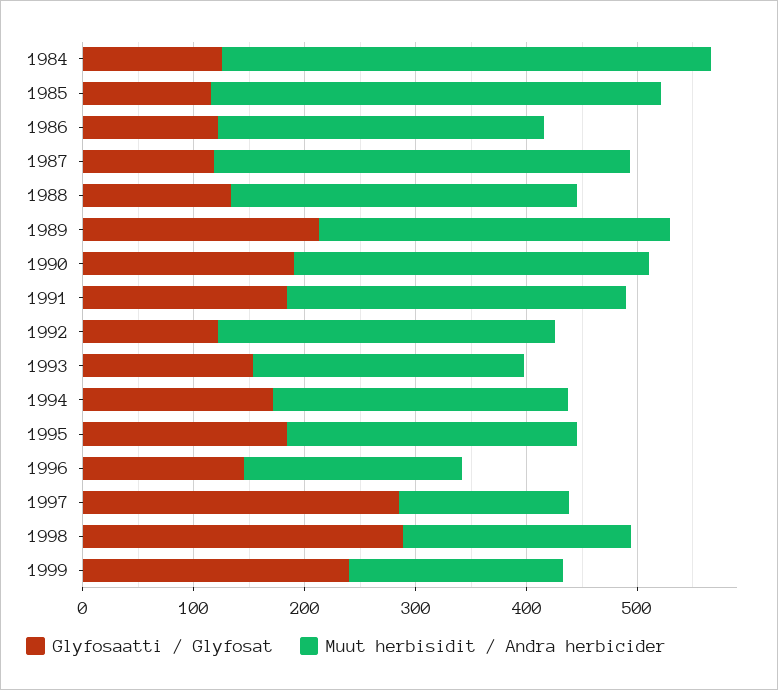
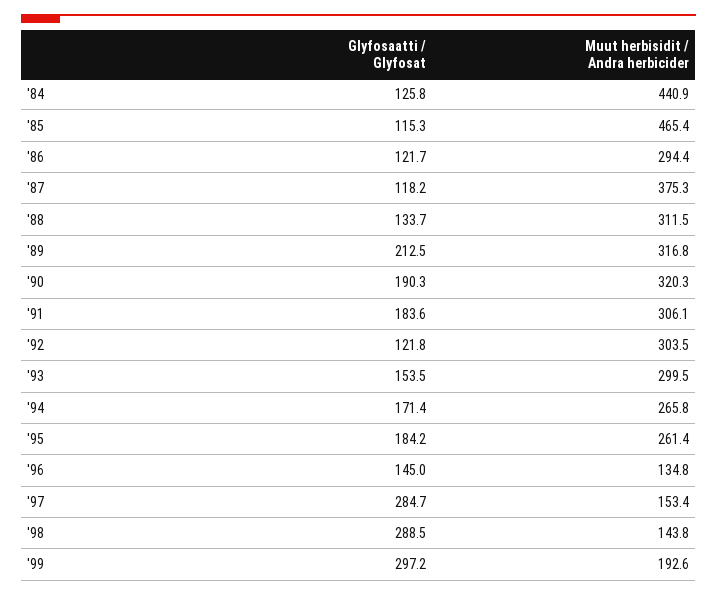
Muut herbisidit / Andra herbicider, 1985: 400 -> 465.4
Muut herbisidit / Andra herbicider, 1993: 240 -> 299.5
Muut herbisidit / Andra herbicider, 1996: 200 -> 134.8
Muut herbisidit / Andra herbicider, 1998: 200 -> 143.8
Glyfosaatti / Glyfosat, 1999: 240 -> 297.2

